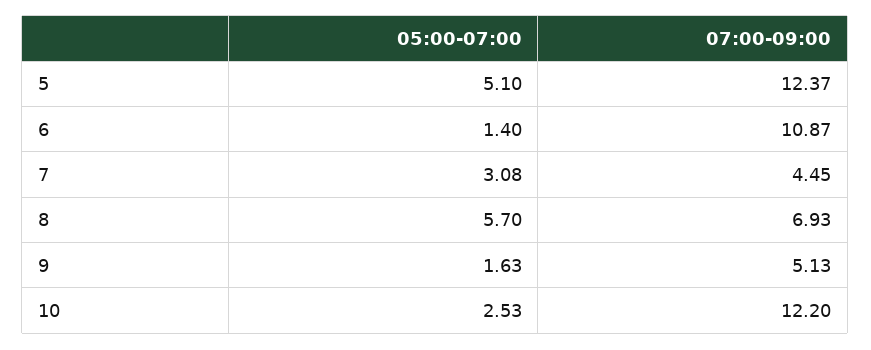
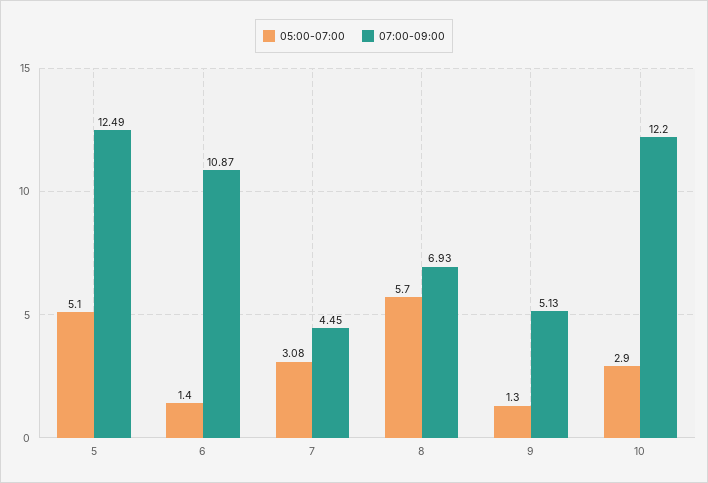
07:00-09:00, 5: 12.37 -> 12.49
05:00-07:00, 9: 1.63 -> 1.3
05:00-07:00, 10: 2.53 -> 2.9

